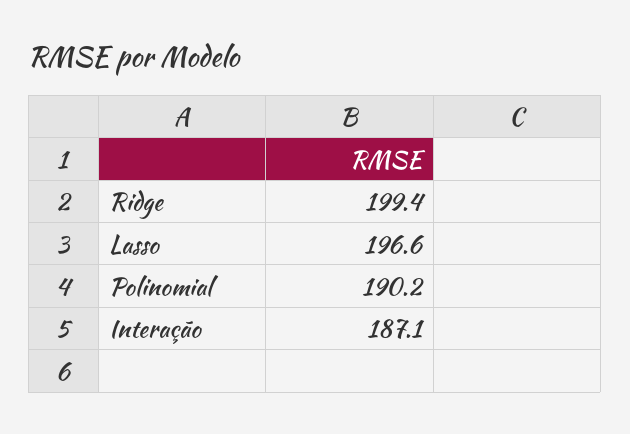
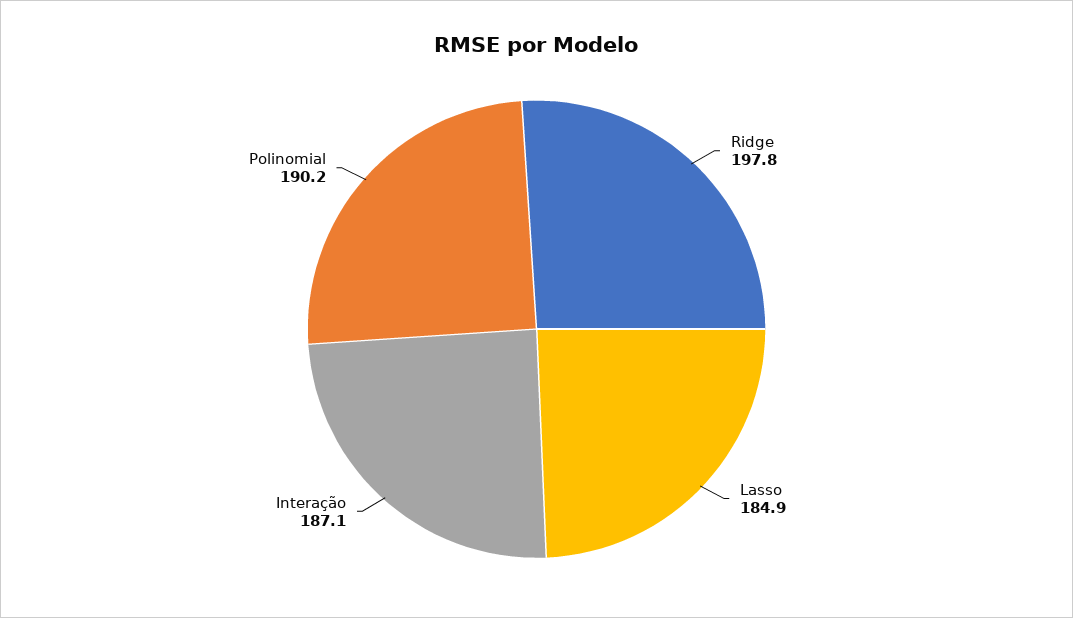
Ridge: 199.4 -> 197.8
Lasso: 196.6 -> 184.9

